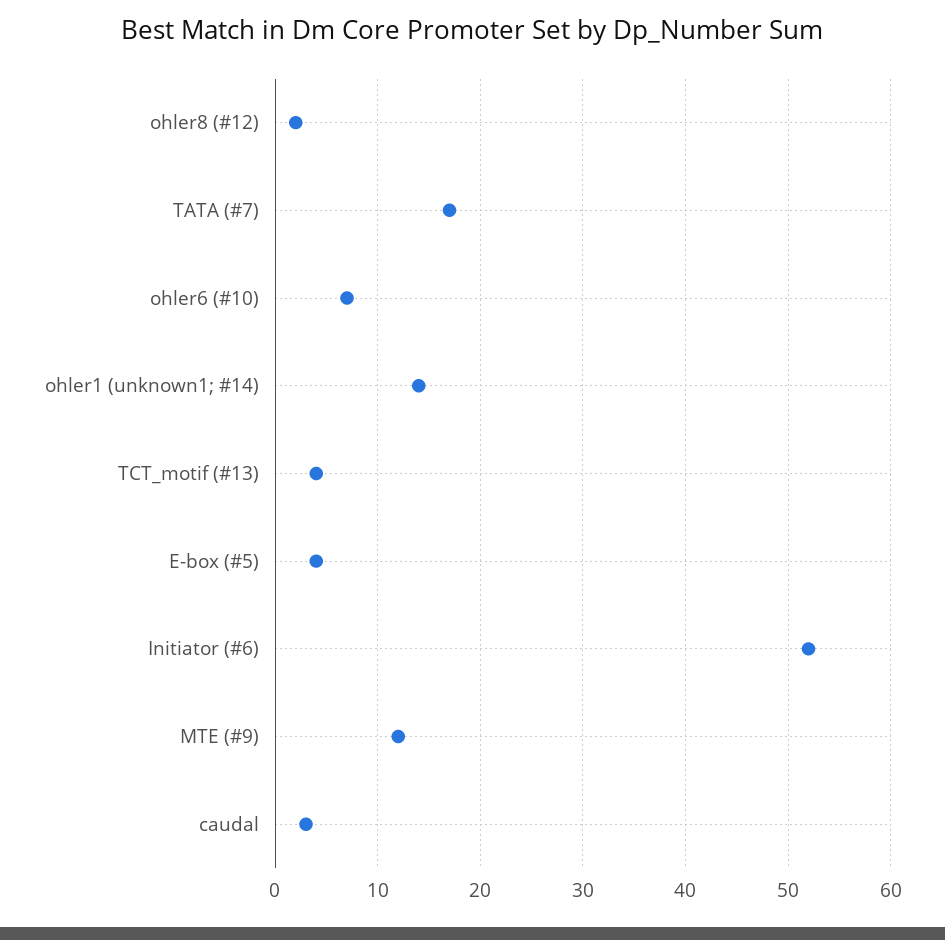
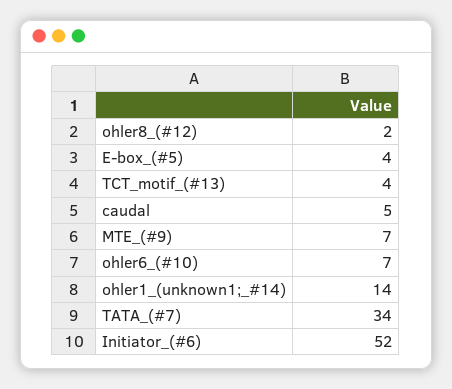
TATA (#7): 17 -> 34
MTE (#9): 12 -> 7
caudal: 3 -> 5

